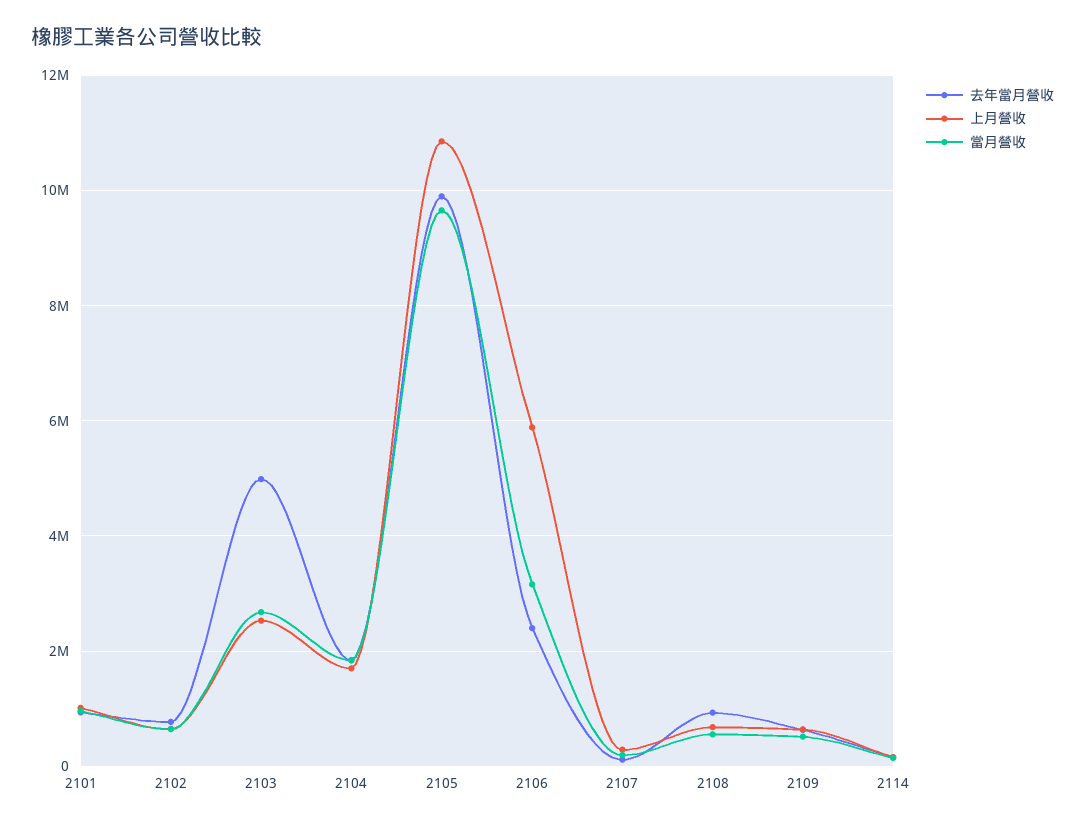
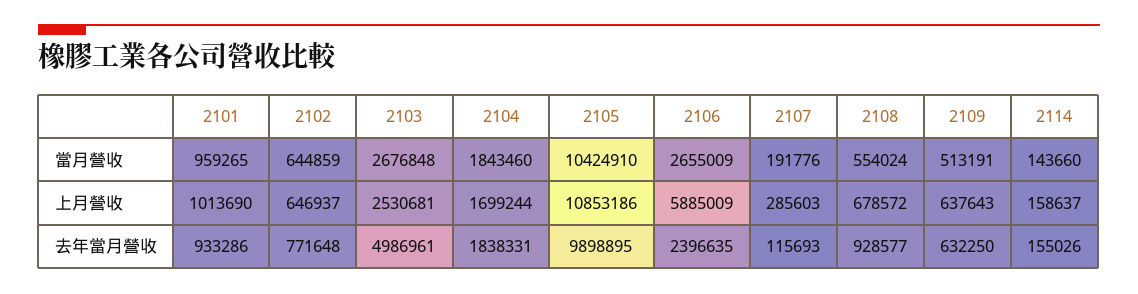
當月營收, 2105: 9600000 -> 10424910
當月營收, 2106: 3200000 -> 2655009

